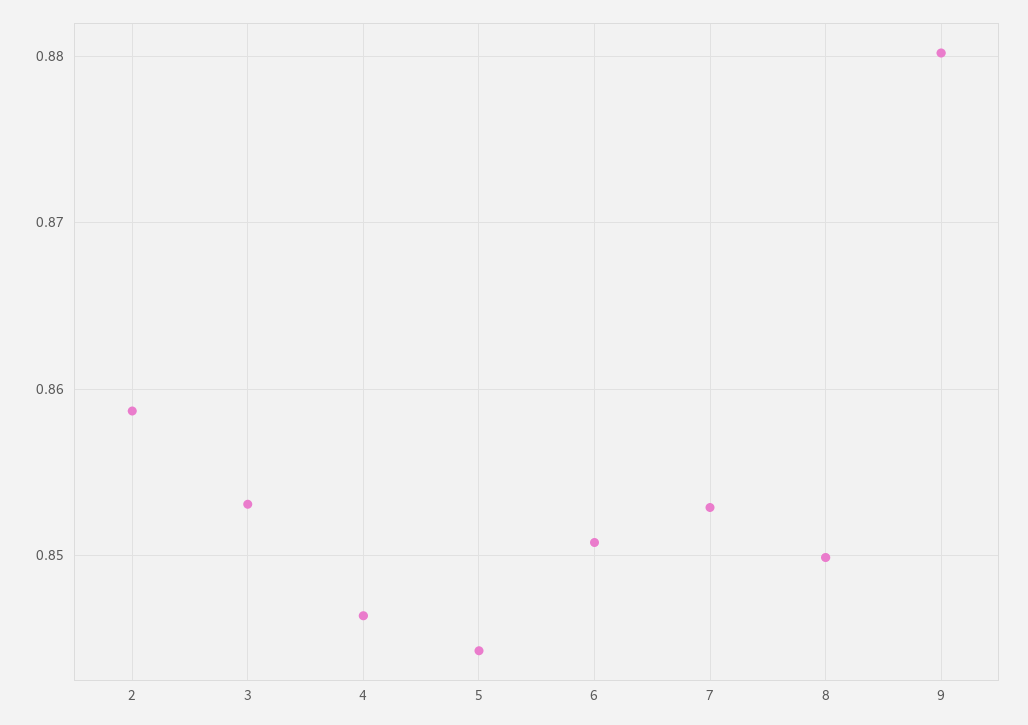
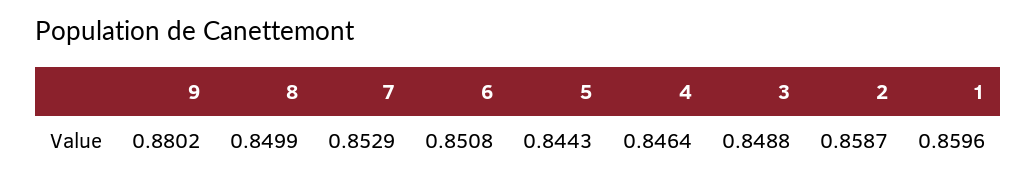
3: 0.853 -> 0.8488
1: none -> 0.8596

